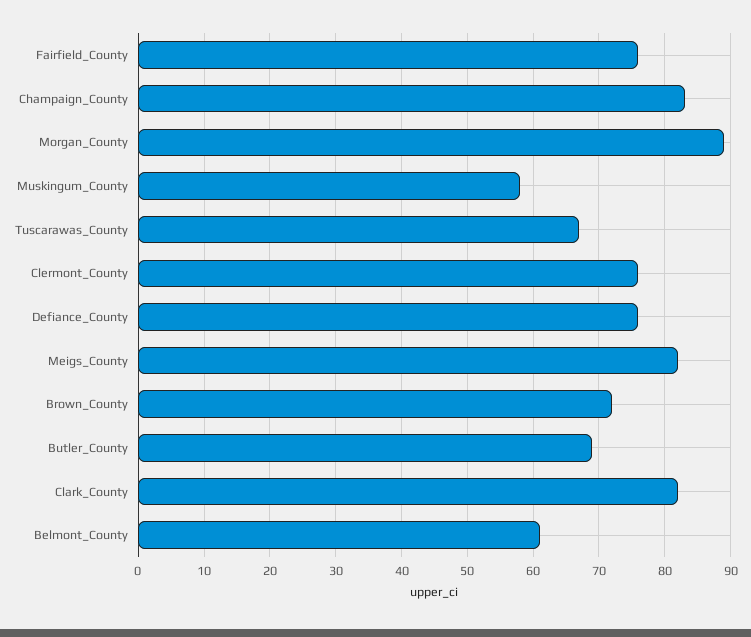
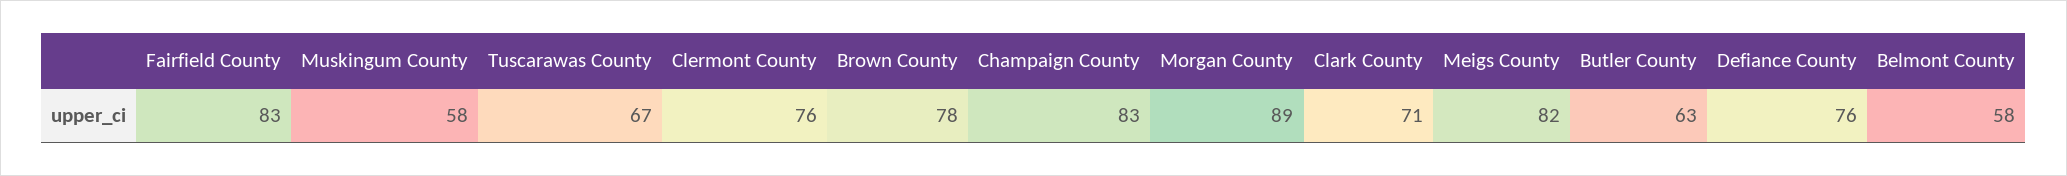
Fairfield_County: 76 -> 83
Brown_County: 72 -> 78
Butler_County: 69 -> 63
Clark_County: 82 -> 71
Belmont_County: 61 -> 58

